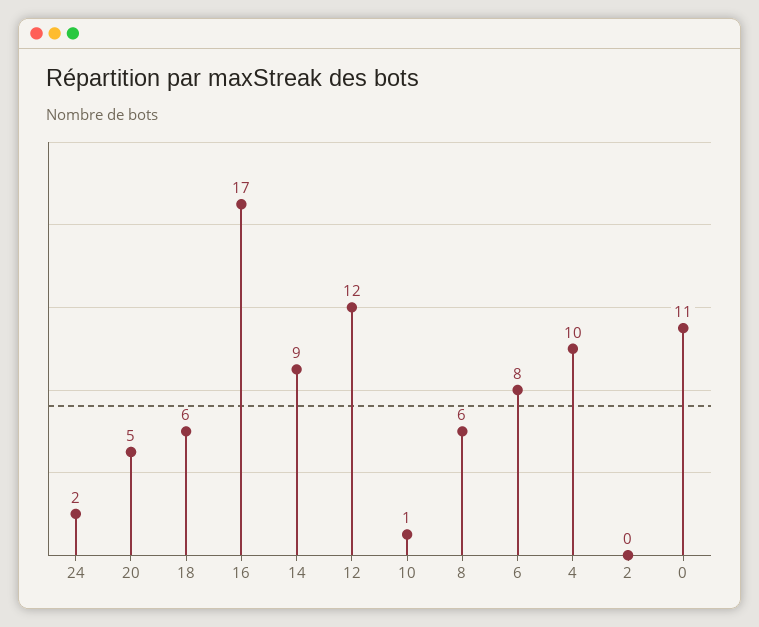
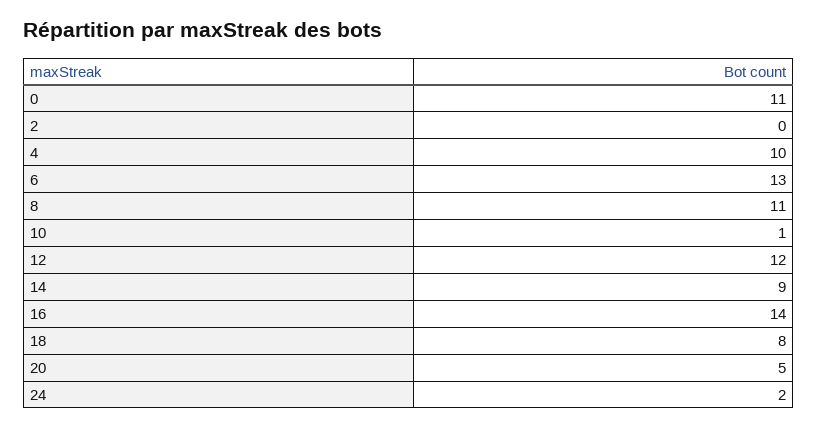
18: 6 -> 8
16: 17 -> 14
8: 6 -> 11
6: 8 -> 13

